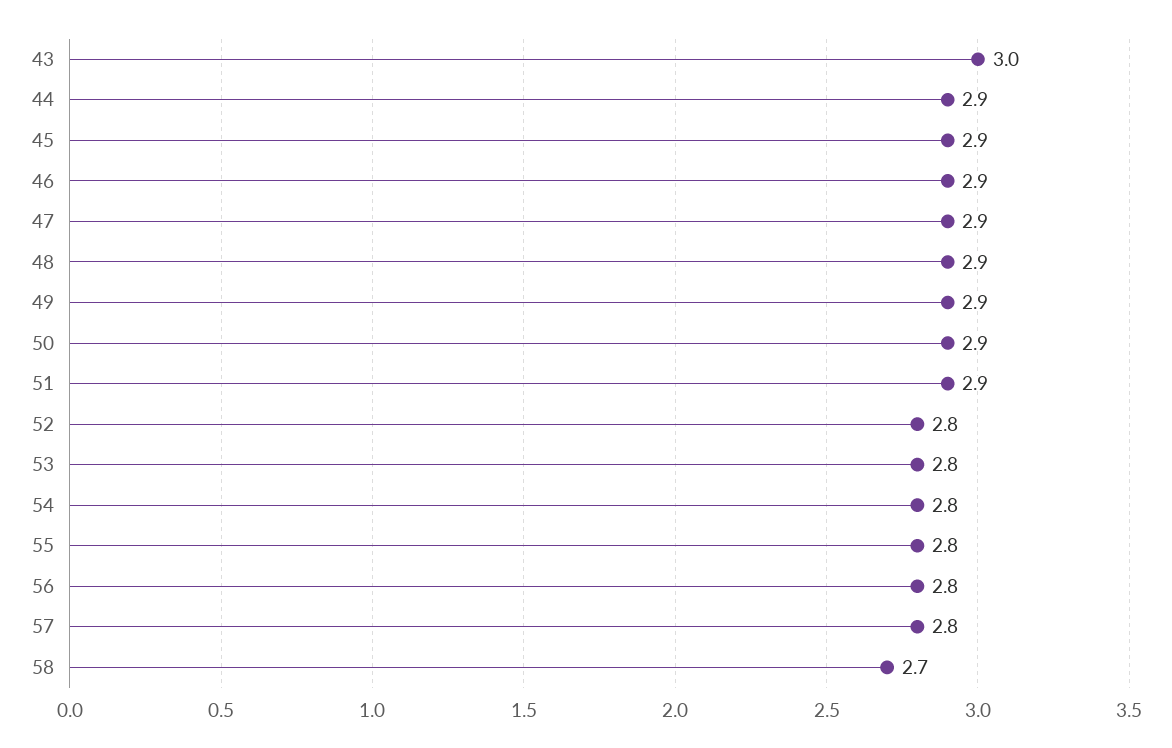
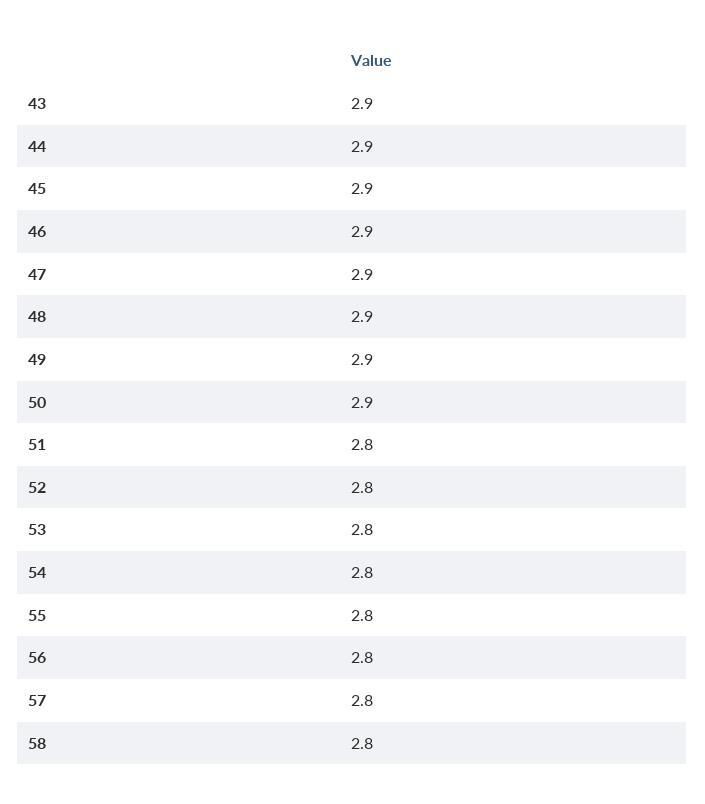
43: 3 -> 2.9
51: 2.9 -> 2.8
58: 2.7 -> 2.8

